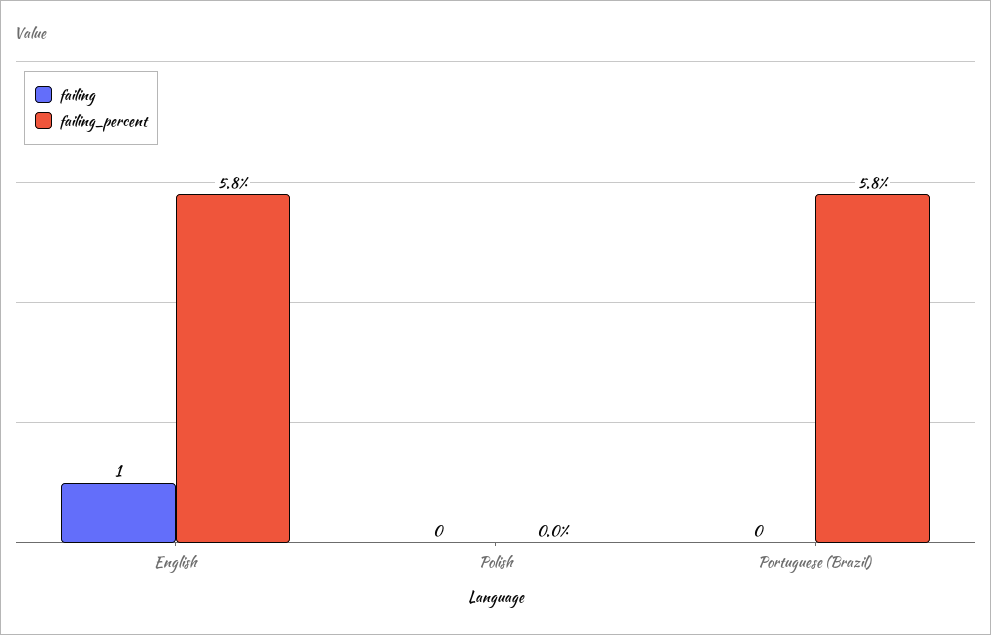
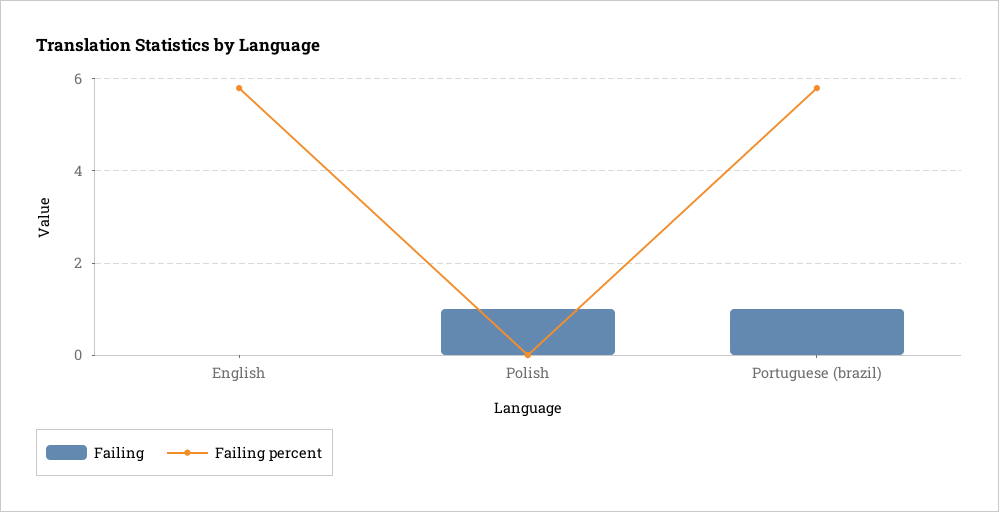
failing, English: 1 -> 0
failing, Polish: 0 -> 1
failing, Portuguese (Brazil): 0 -> 1

